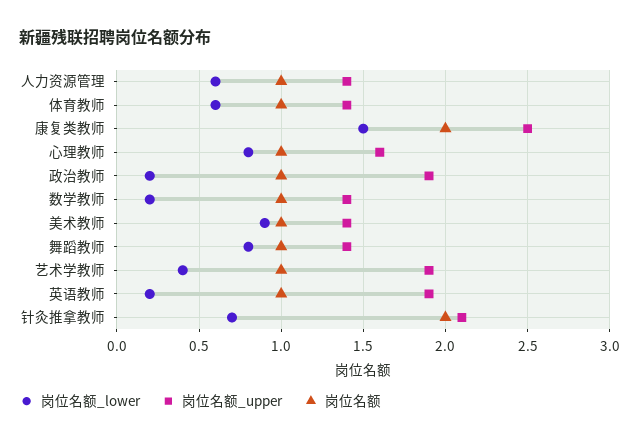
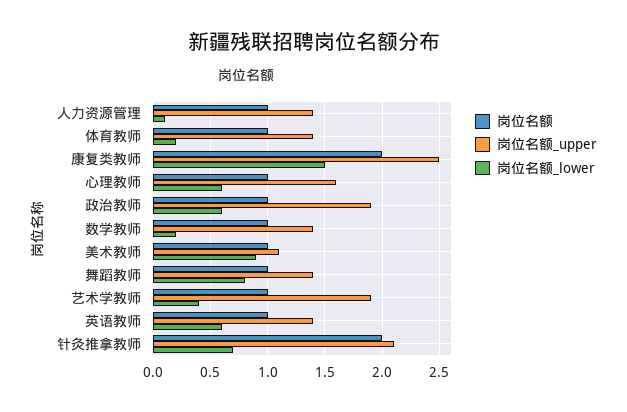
岗位名额_lower, 人力资源管理: 0.6 -> 0.1
岗位名额_lower, 体育教师: 0.6 -> 0.2
岗位名额_lower, 心理教师: 0.8 -> 0.6
岗位名额_lower, 政治教师: 0.2 -> 0.6
岗位名额_upper, 美术教师: 1.4 -> 1.1
岗位名额_lower, 英语教师: 0.2 -> 0.6
岗位名额_upper, 英语教师: 1.9 -> 1.4

